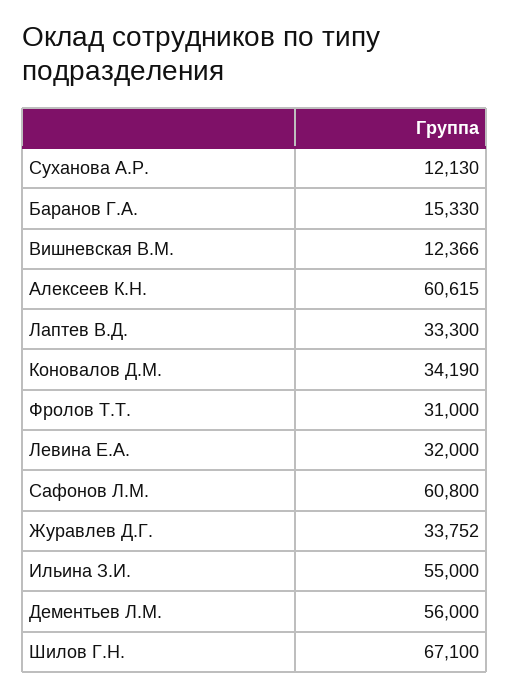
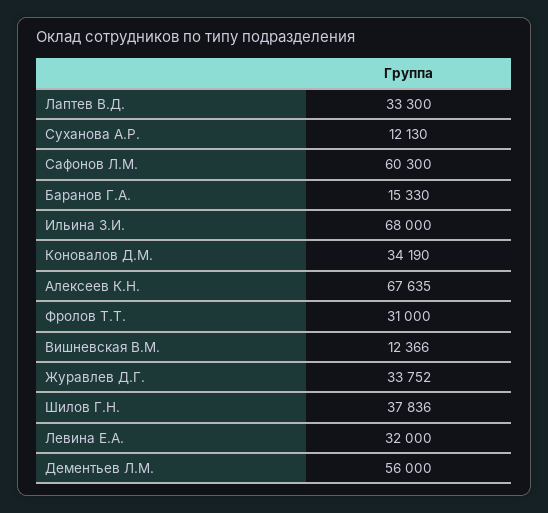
Алексеев К.Н.: 60615 -> 67635
Сафонов Л.М.: 60800 -> 60300
Ильина З.И.: 55000 -> 68000
Шилов Г.Н.: 67100 -> 37836

